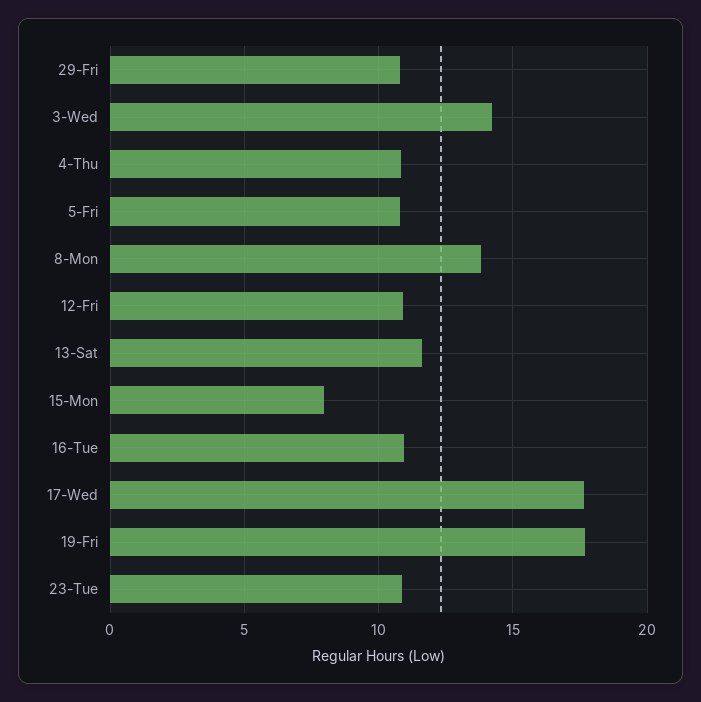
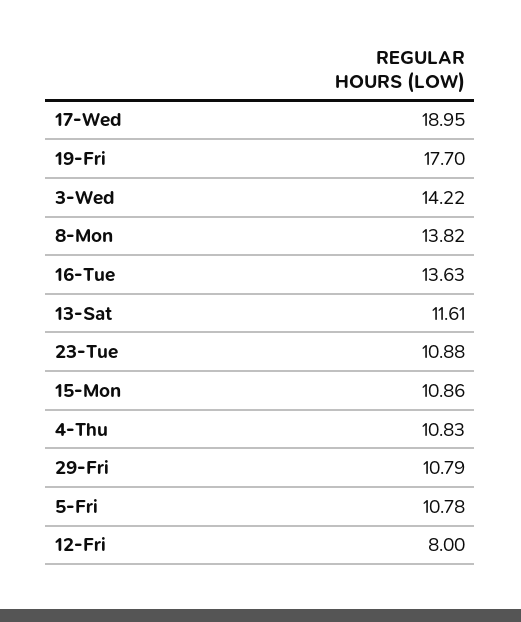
12-Fri: 11 -> 8
15-Mon: 8 -> 10.86
16-Tue: 11 -> 13.63
17-Wed: 17.5 -> 18.95

